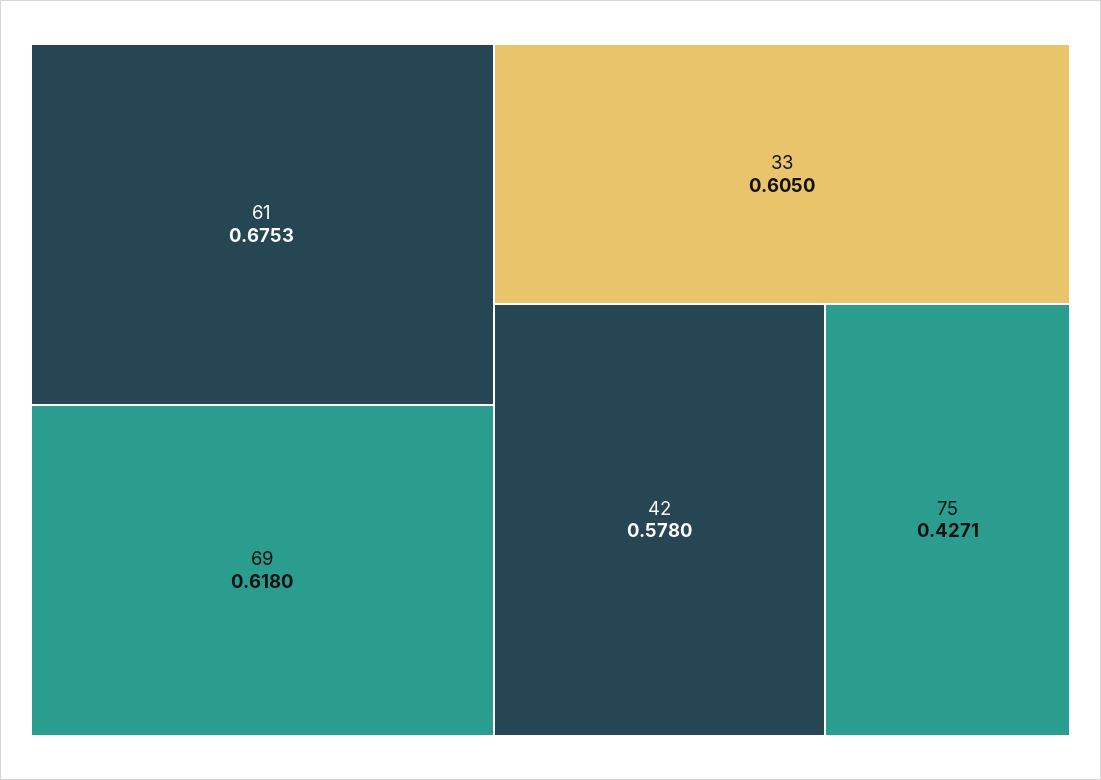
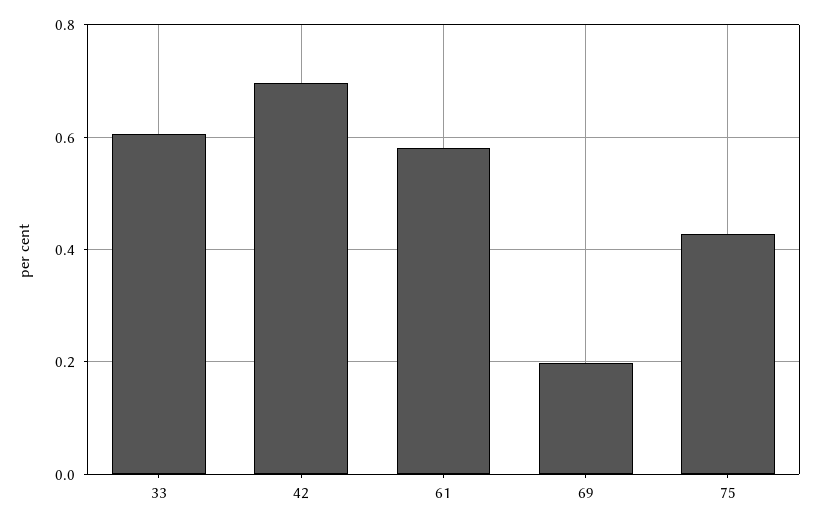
61: 0.6753 -> 0.58
69: 0.618 -> 0.2
42: 0.578 -> 0.7

